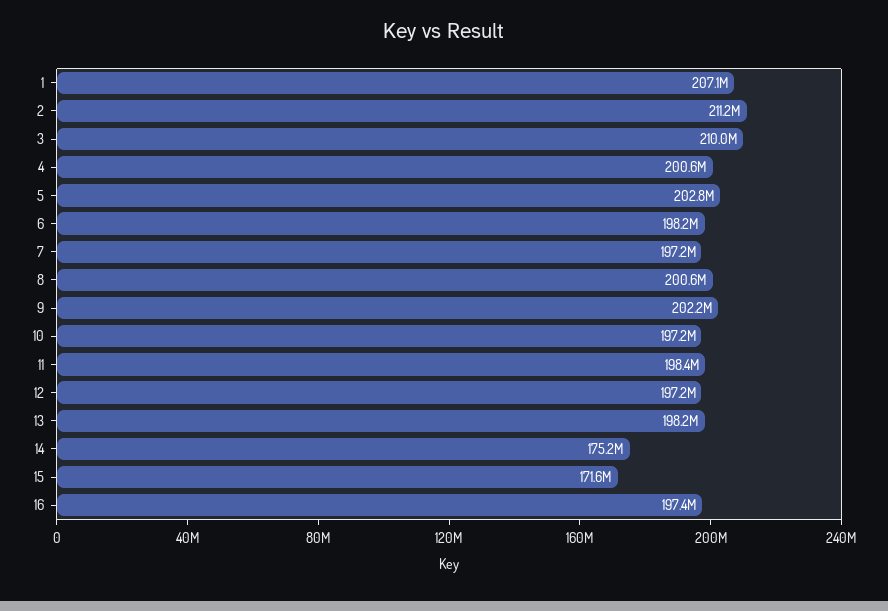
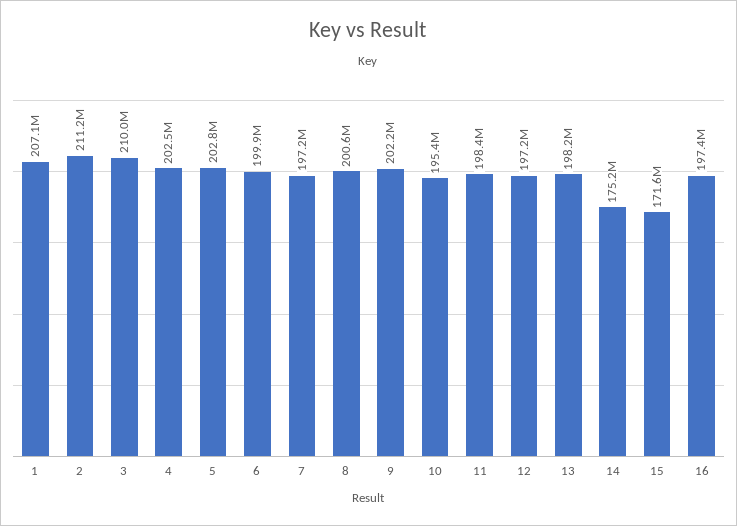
4: 200600000 -> 202500000
6: 198200000 -> 199900000
10: 197200000 -> 195400000

